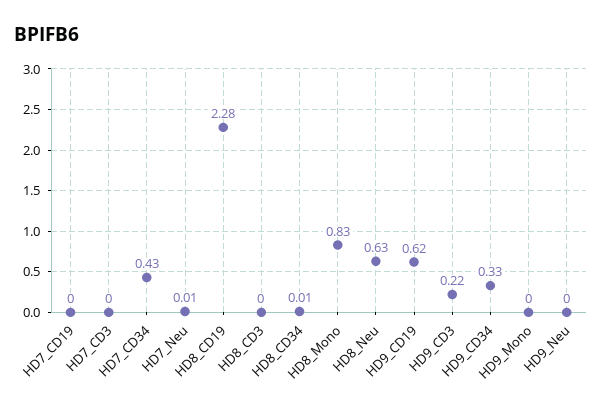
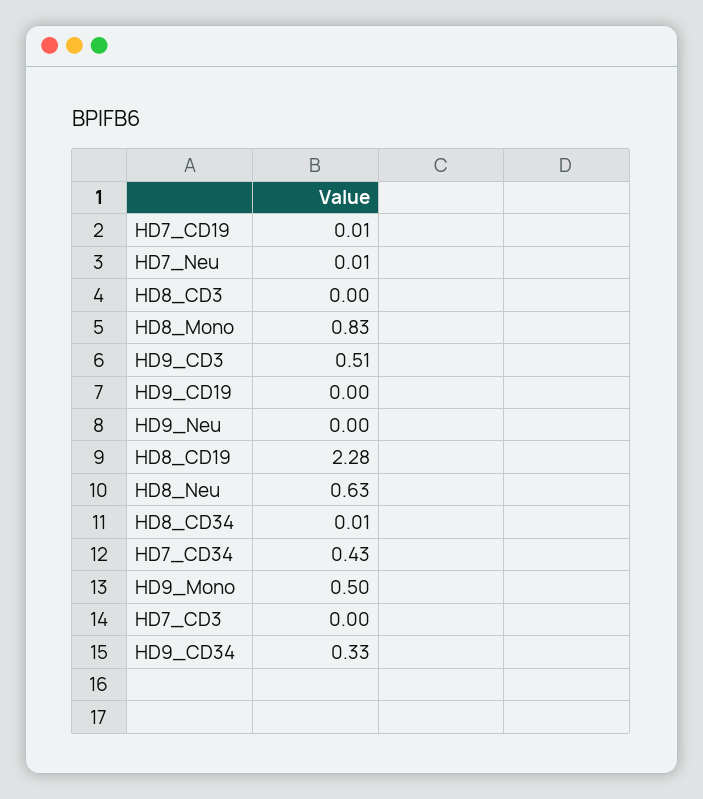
HD7_CD19: 0 -> 0.01
HD9_CD19: 0.62 -> 0
HD9_CD3: 0.22 -> 0.51
HD9_Mono: 0 -> 0.5

